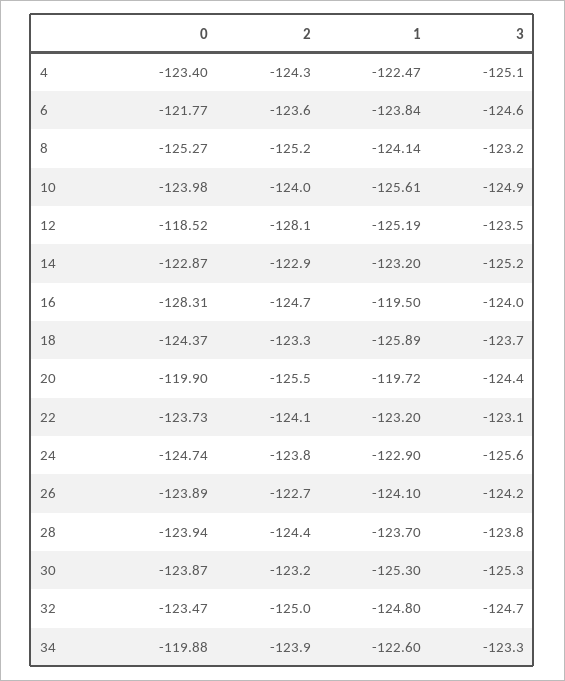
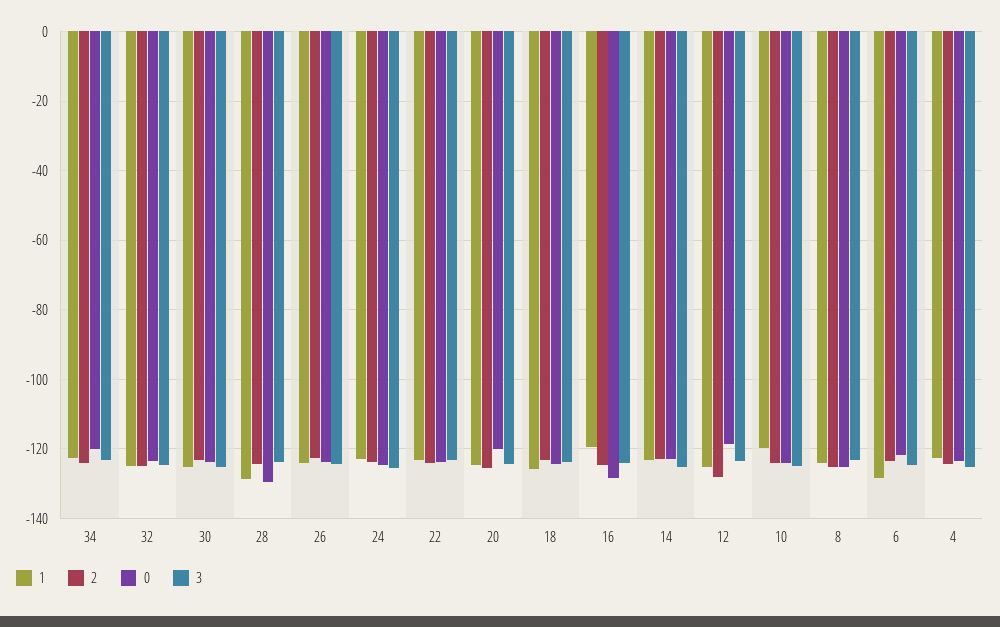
1, 6: -123.84 -> -128
1, 10: -125.61 -> -120
1, 20: -119.72 -> -124
0, 28: -123.94 -> -130
1, 28: -123.7 -> -128

